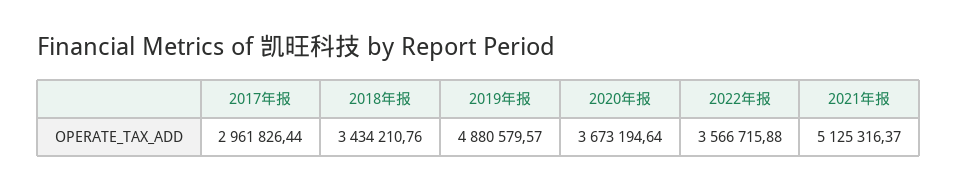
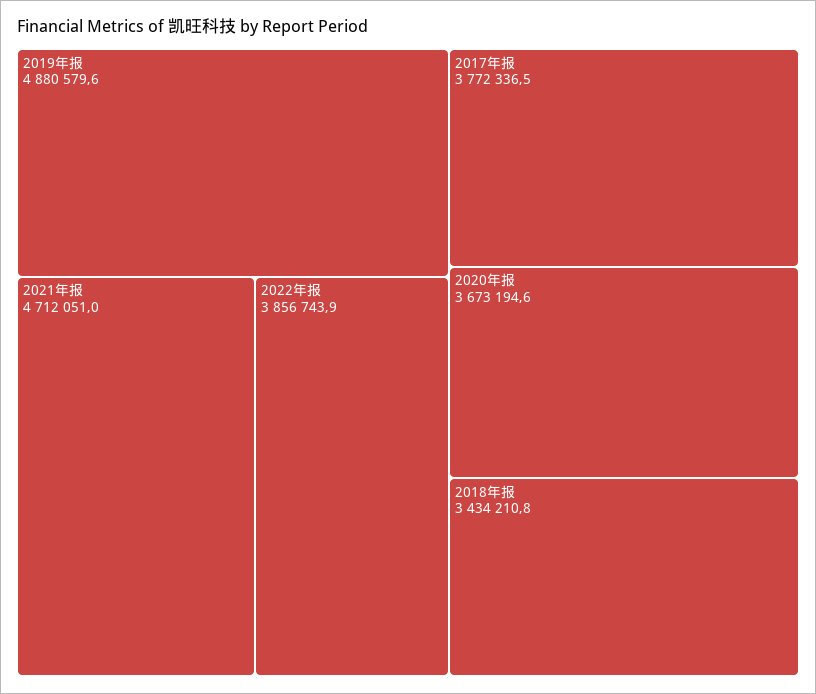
2017年报: 2961826.44 -> 3772336.5
2022年报: 3566715.88 -> 3856743.9
2021年报: 5125316.37 -> 4712051

